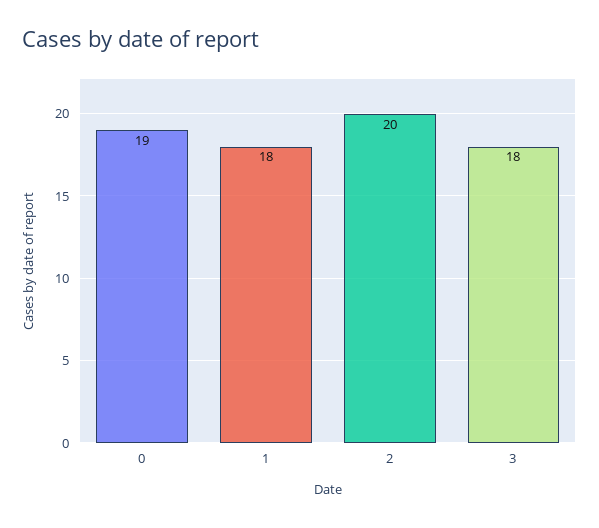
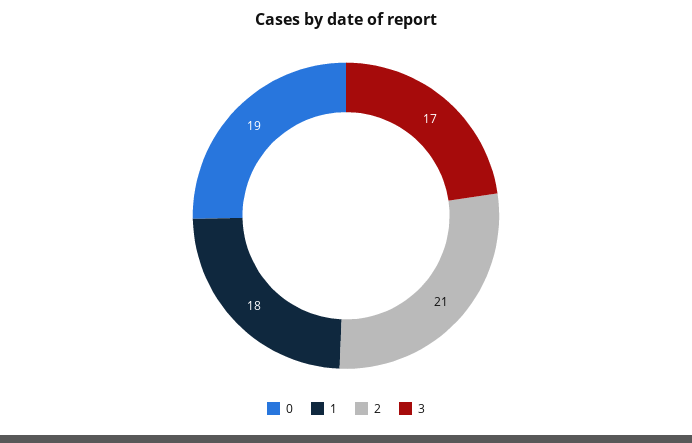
2: 20 -> 21
3: 18 -> 17

